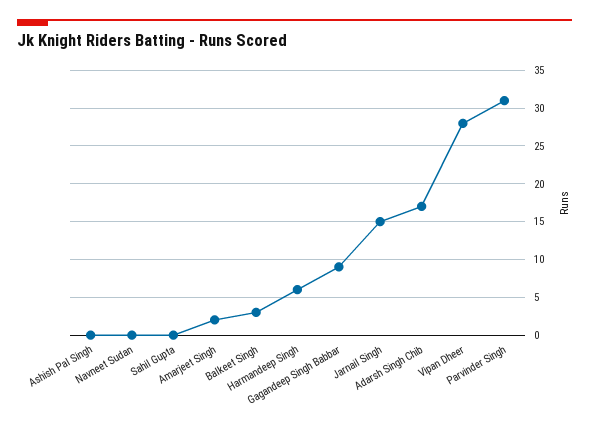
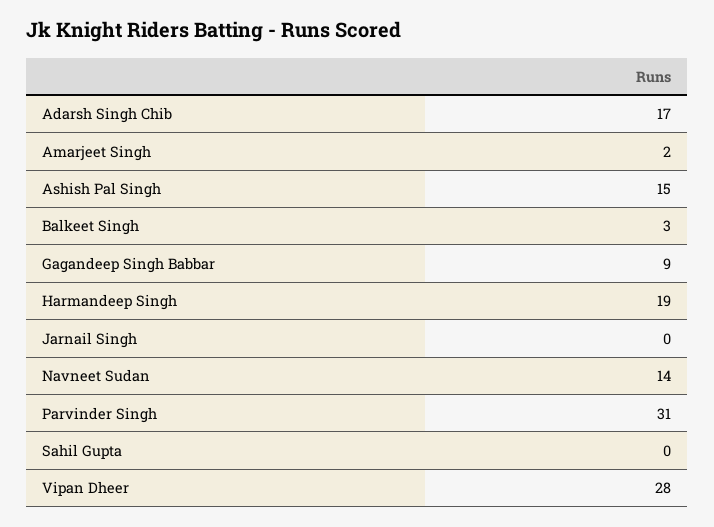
Ashish Pal Singh: 0 -> 15
Navneet Sudan: 0 -> 14
Harmandeep Singh: 6 -> 19
Jarnail Singh: 15 -> 0

